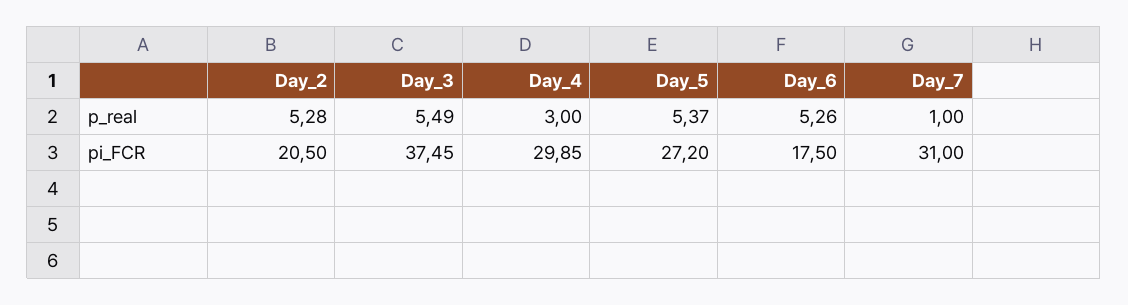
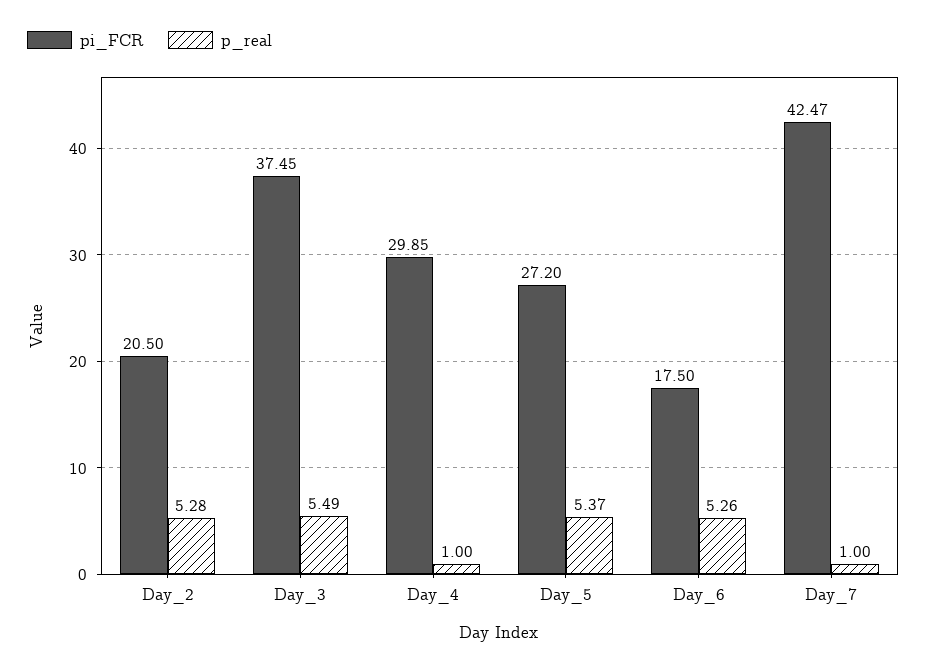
p_real, Day_4: 3 -> 1
pi_FCR, Day_7: 31 -> 42.47

